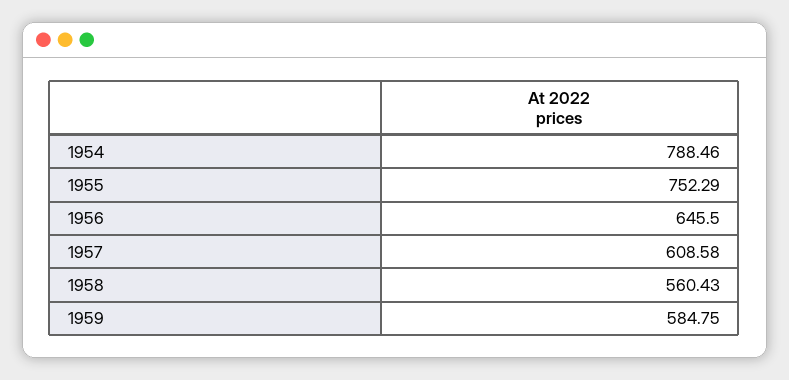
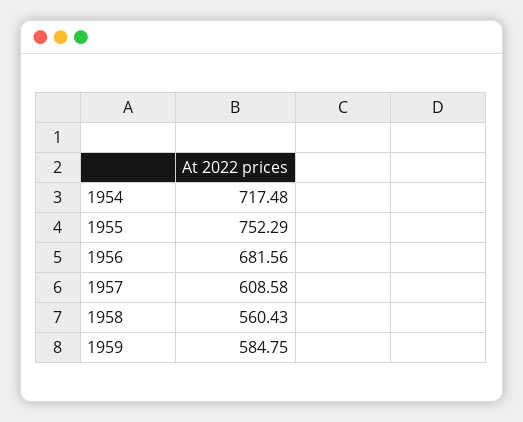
1954: 788.46 -> 717.48
1956: 645.5 -> 681.56

